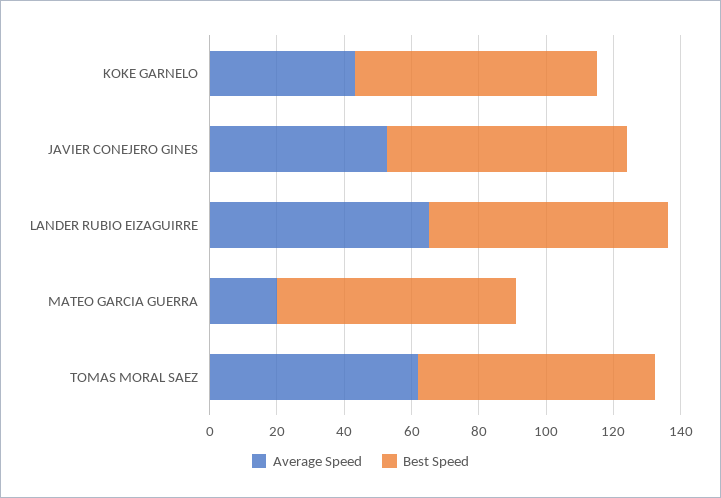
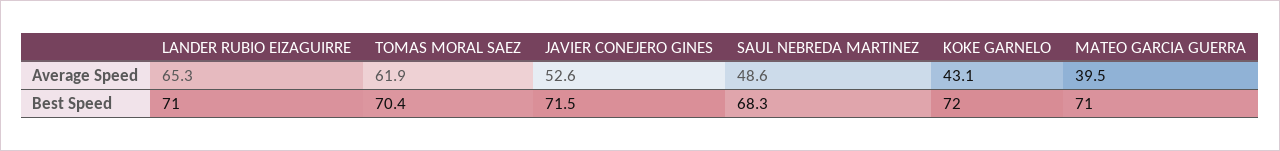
Average Speed, MATEO GARCIA GUERRA: 20 -> 39.5
Average Speed, SAUL NEBREDA MARTINEZ: none -> 48.6
Best Speed, SAUL NEBREDA MARTINEZ: none -> 68.3

